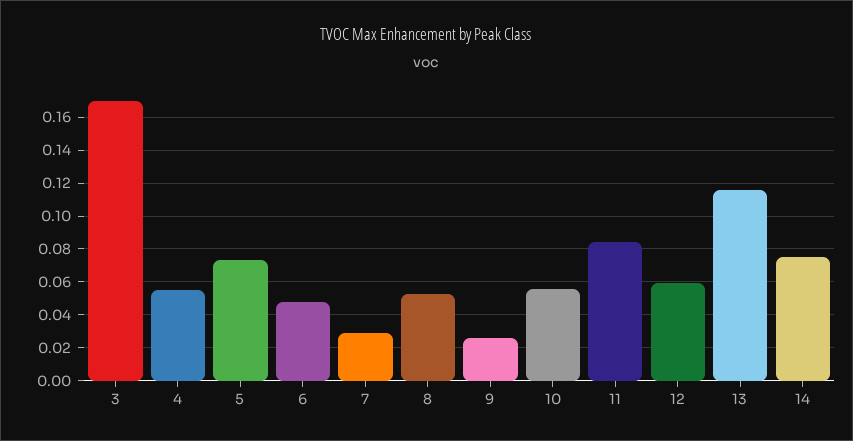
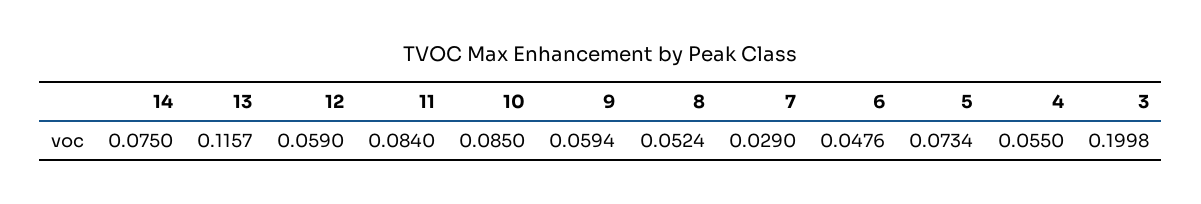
3: 0.17 -> 0.1998
9: 0.025 -> 0.0594
10: 0.055 -> 0.085

